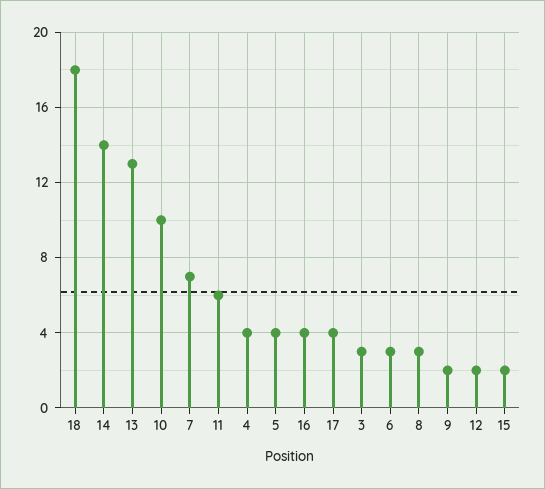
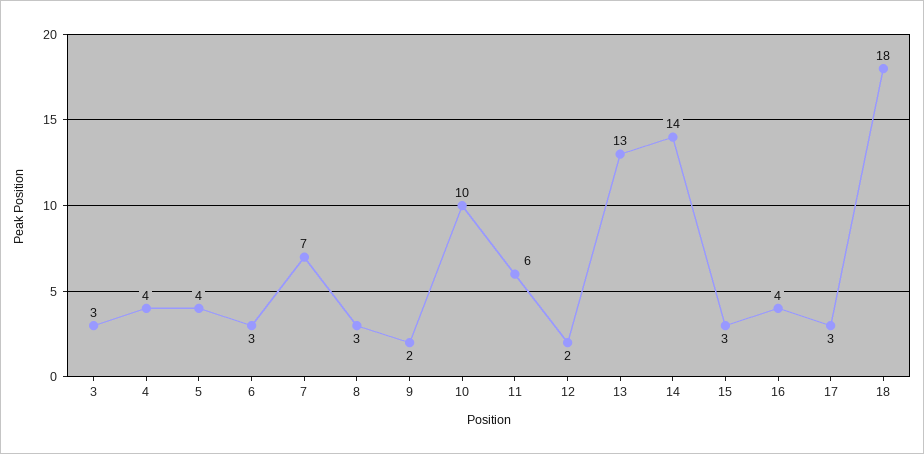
17: 4 -> 3
15: 2 -> 3

